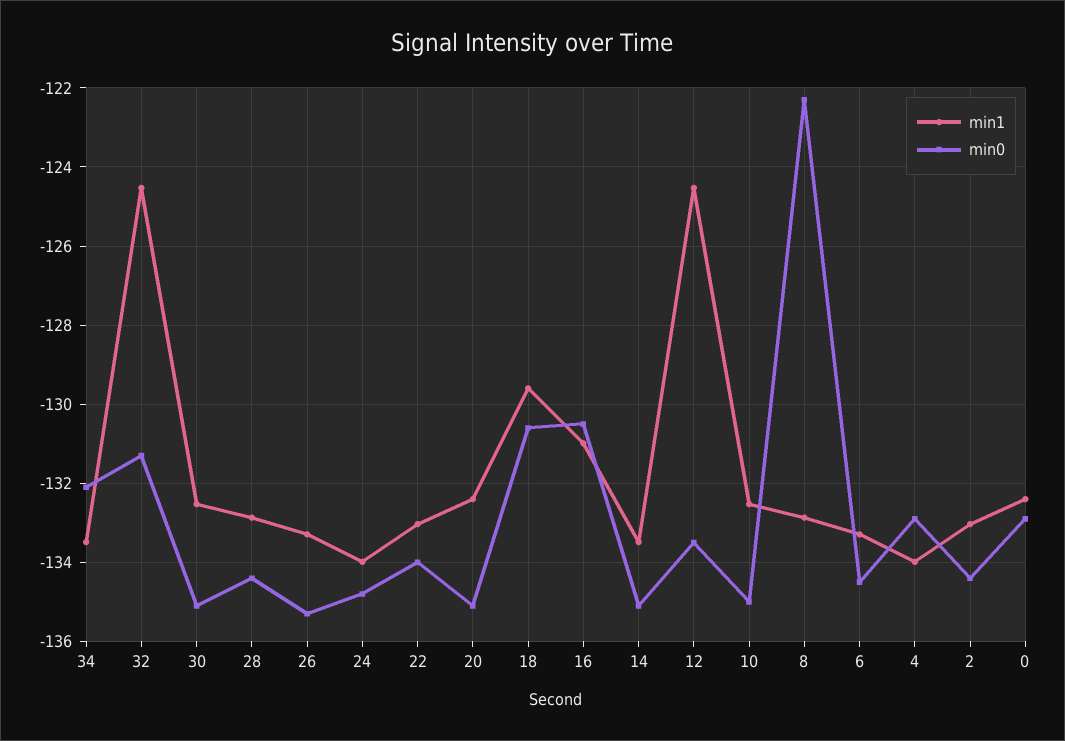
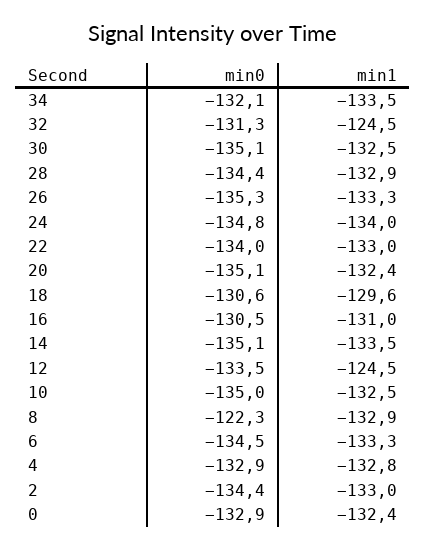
min1, 4: -134 -> -132.8

